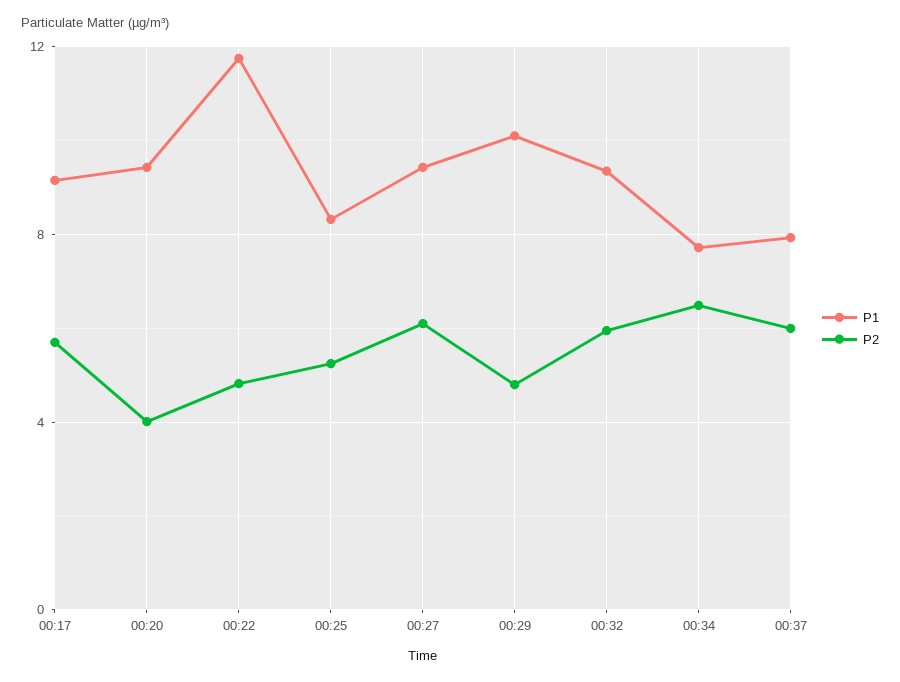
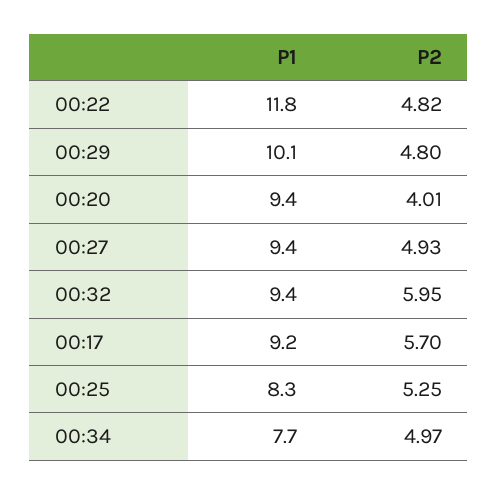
P2, 00:27: 6 -> 4.93
P2, 00:34: 6.5 -> 4.97
P1, 00:37: 8 -> none
P2, 00:37: 6 -> none

